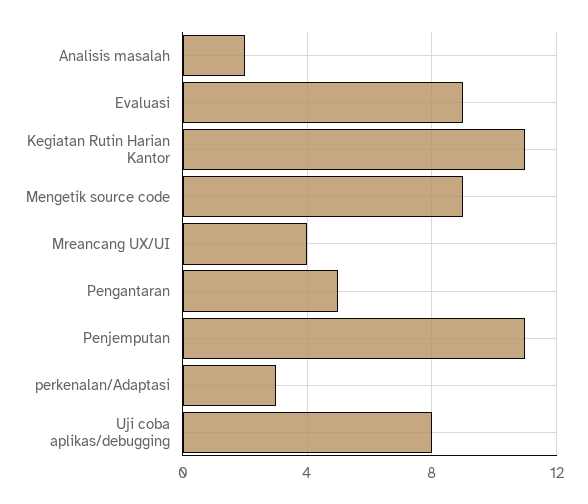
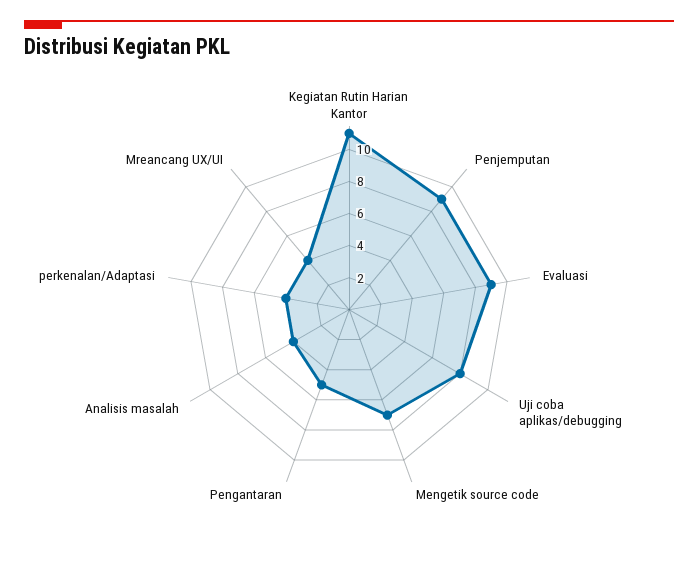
Analisis masalah: 2 -> 4
Mengetik source code: 9 -> 7
Penjemputan: 11 -> 9
perkenalan/Adaptasi: 3 -> 4

